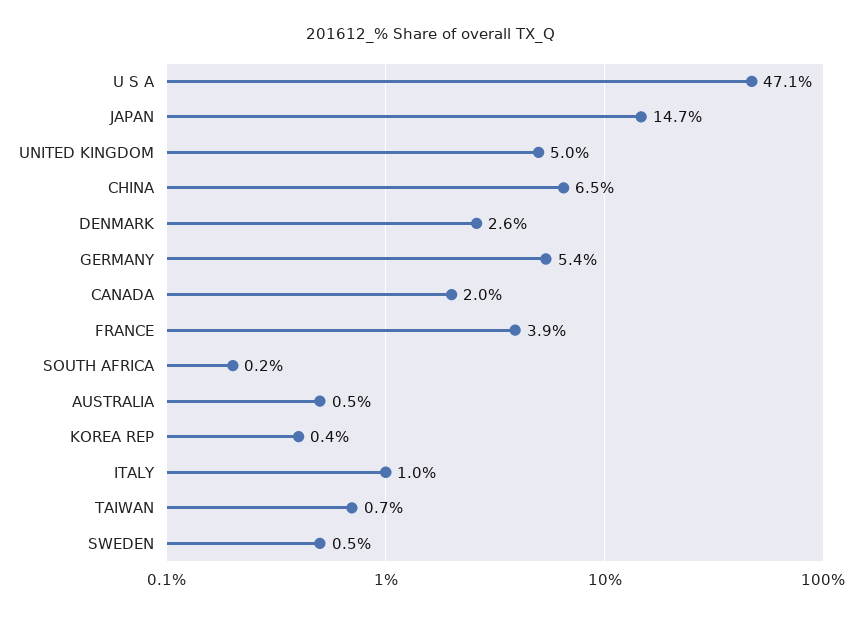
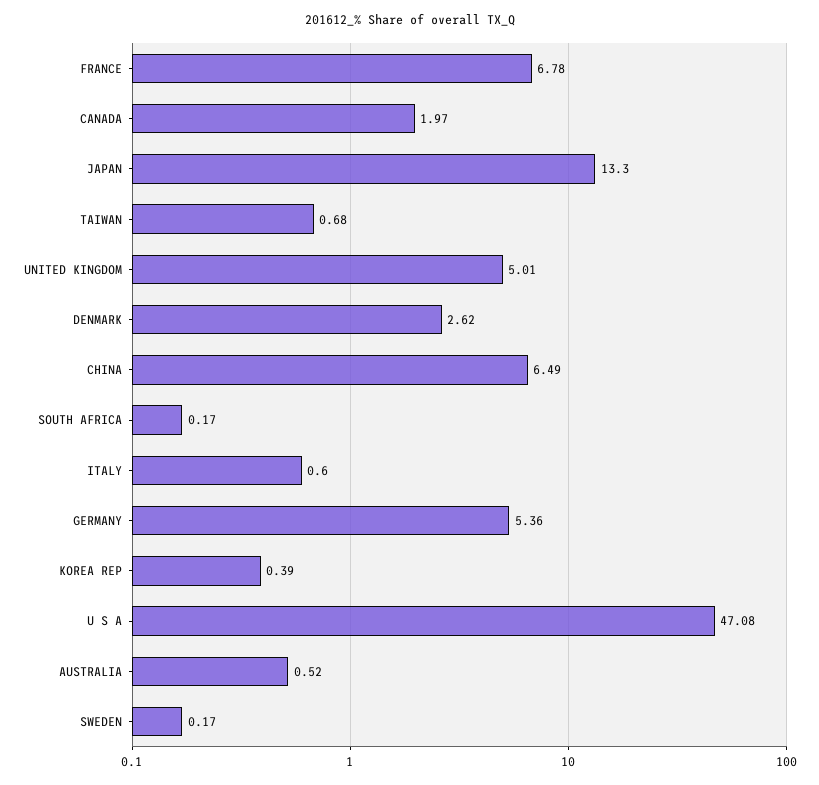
JAPAN: 14.7 -> 13.3
FRANCE: 3.9 -> 6.78
ITALY: 1 -> 0.6
SWEDEN: 0.5 -> 0.17

